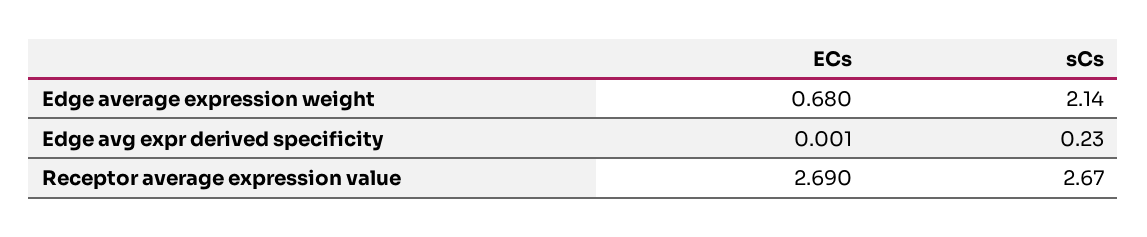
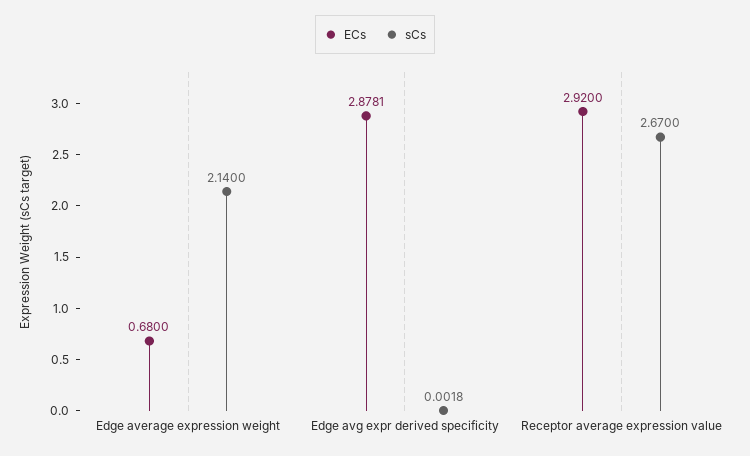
ECs, Edge avg expr derived specificity: 0.001 -> 2.8781
sCs, Edge avg expr derived specificity: 0.23 -> 0.0018
ECs, Receptor average expression value: 2.69 -> 2.92

